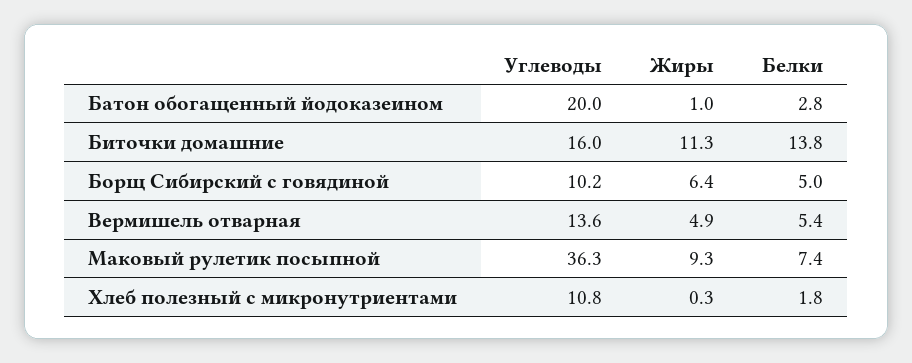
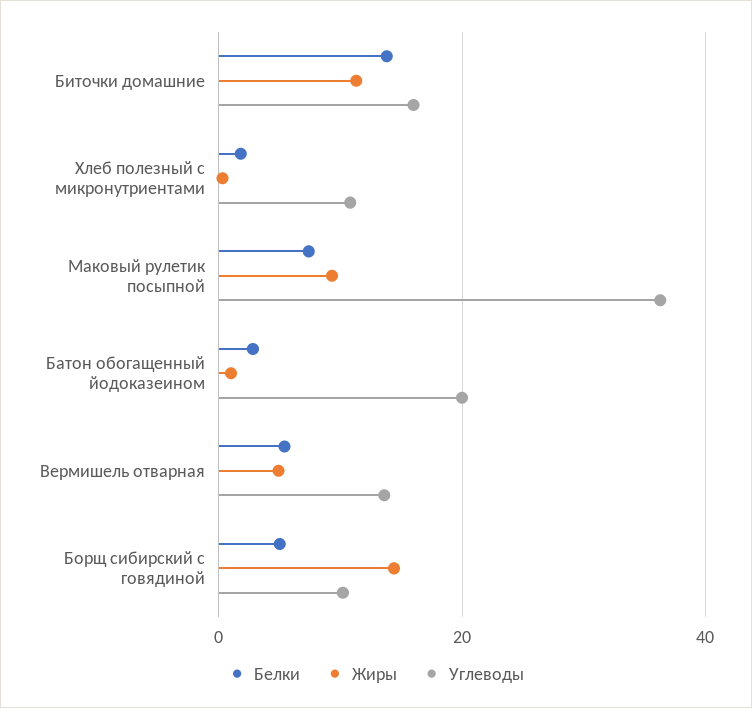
Жиры, Борщ Сибирский с говядиной: 6.4 -> 14

